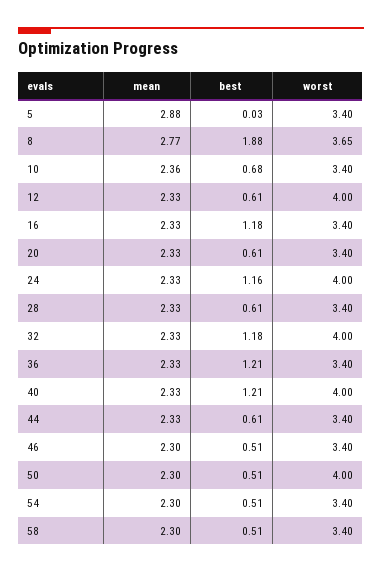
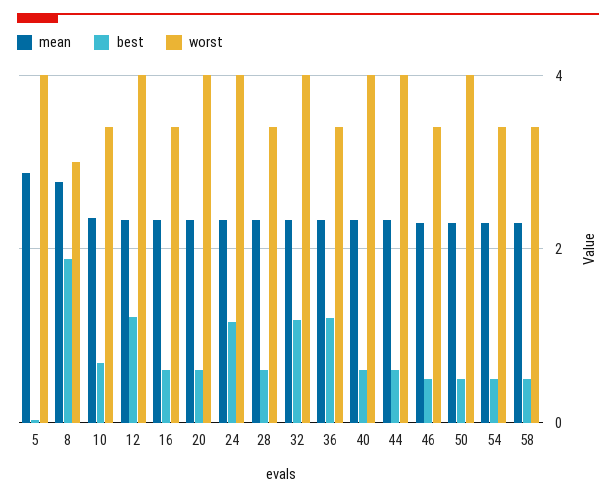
worst, 5: 3.4 -> 4
worst, 8: 3.65 -> 3
best, 12: 0.61 -> 1.2
best, 16: 1.18 -> 0.6
worst, 20: 3.4 -> 4
best, 40: 1.21 -> 0.6
worst, 44: 3.4 -> 4

